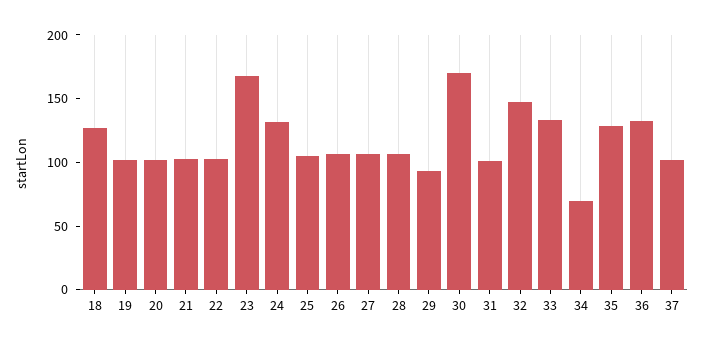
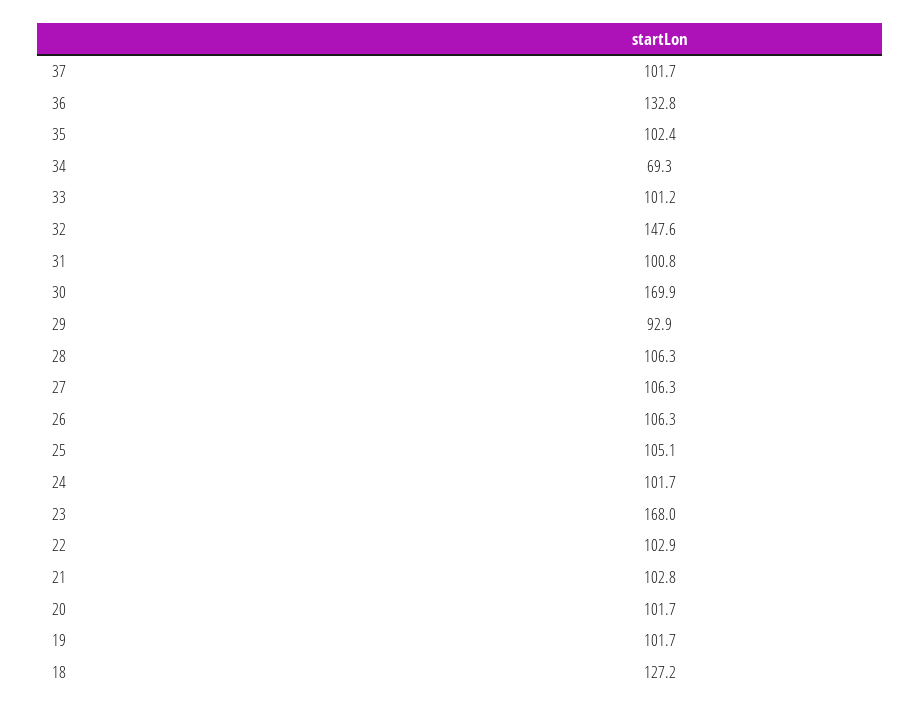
24: 130 -> 101.7
33: 130 -> 101.2
35: 130 -> 102.4

